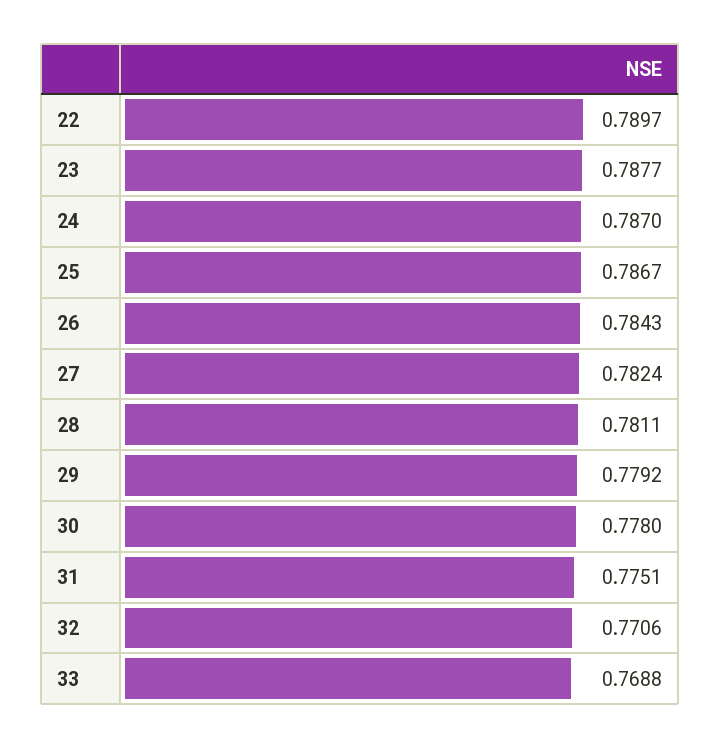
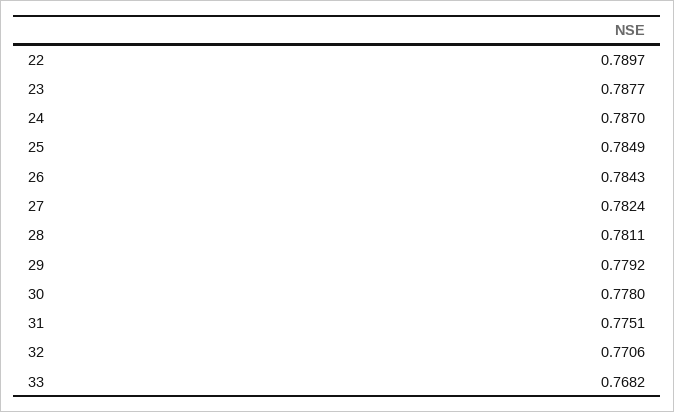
25: 0.7867 -> 0.7849
33: 0.7688 -> 0.7682

